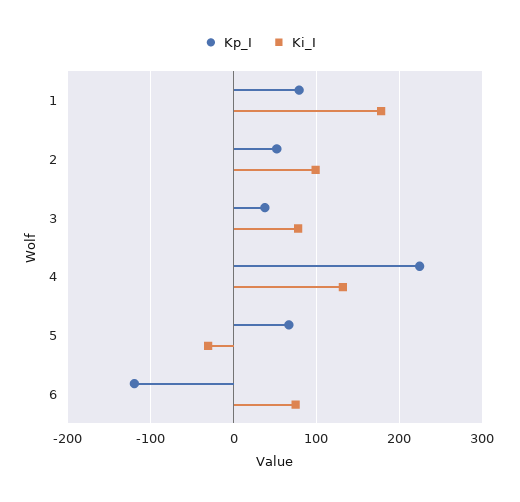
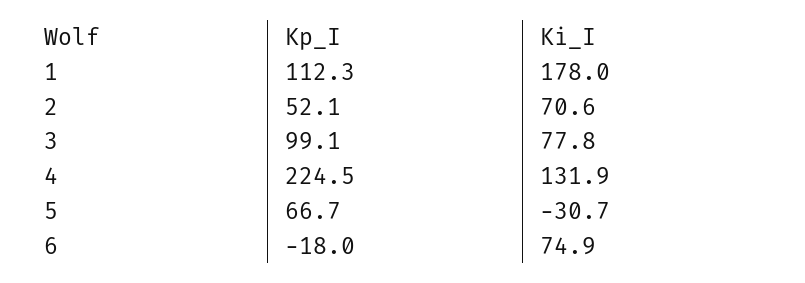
Kp_I, 1: 80 -> 112.3
Ki_I, 2: 100 -> 70.6
Kp_I, 3: 40 -> 99.1
Kp_I, 6: -120 -> -18

